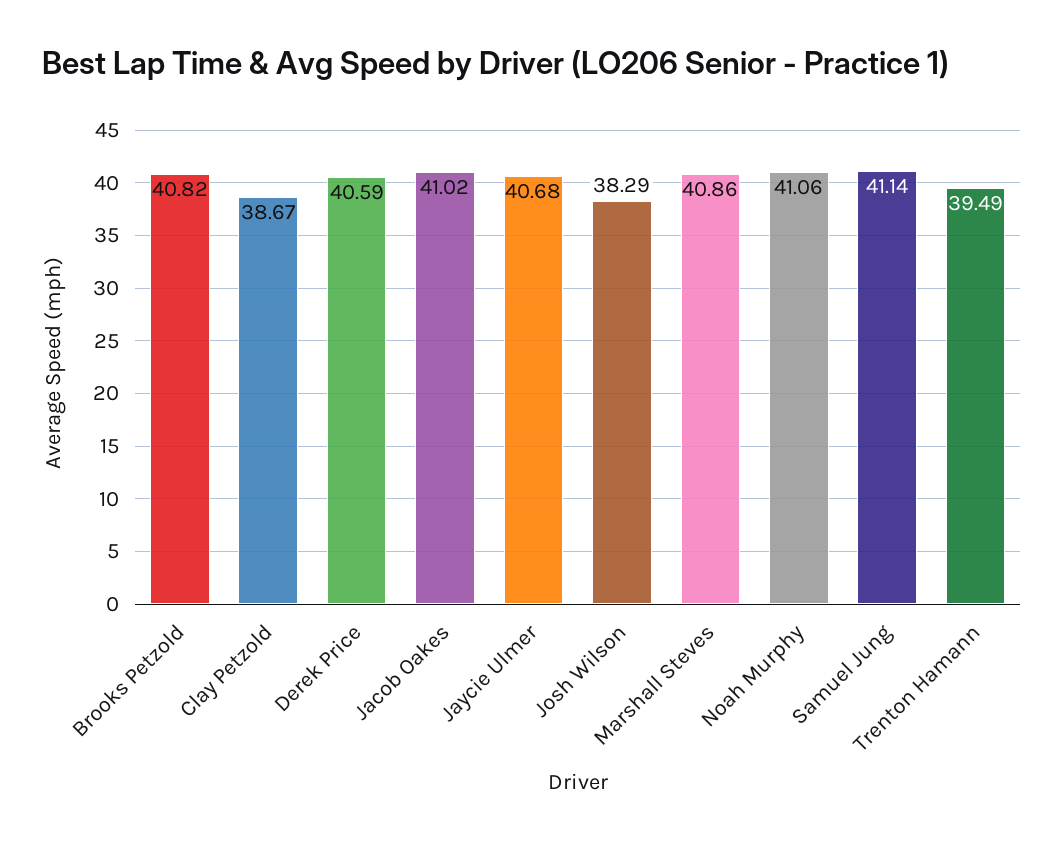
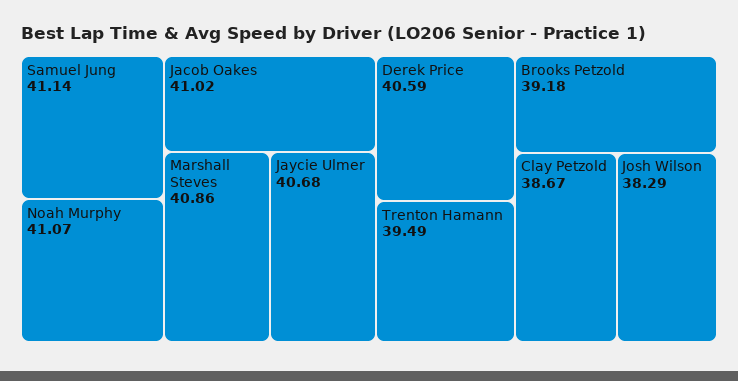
Brooks Petzold: 40.82 -> 39.18
Noah Murphy: 41.06 -> 41.07

